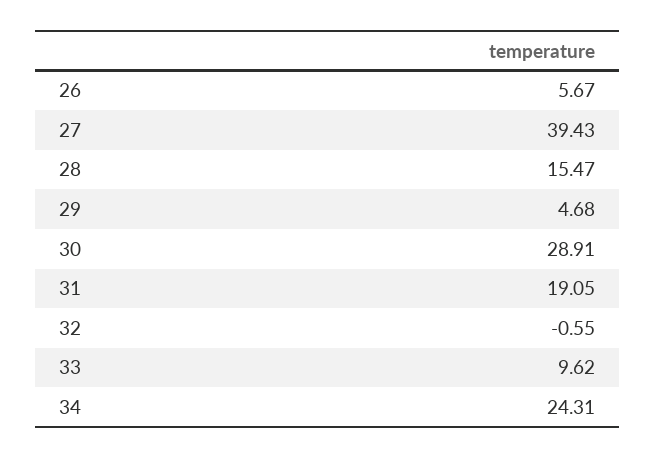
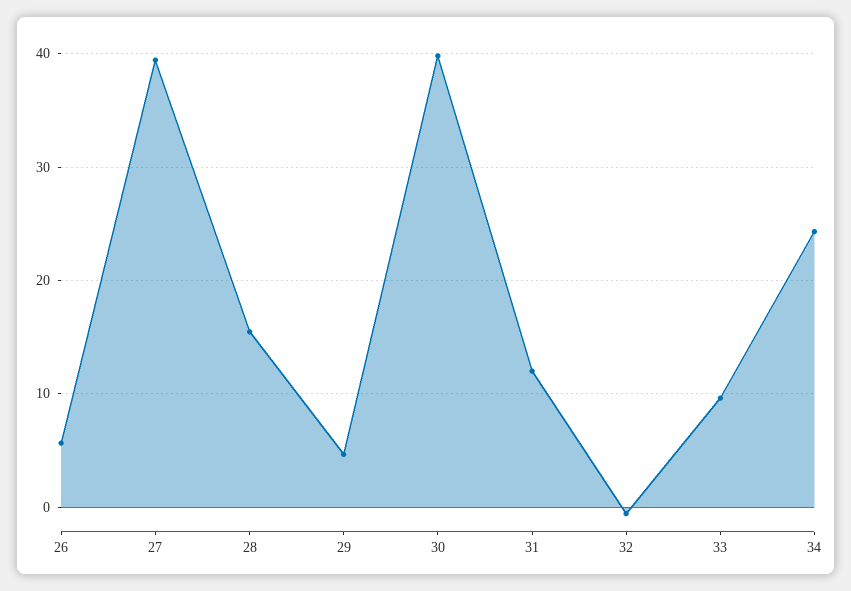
30: 28.91 -> 40
31: 19.05 -> 12

